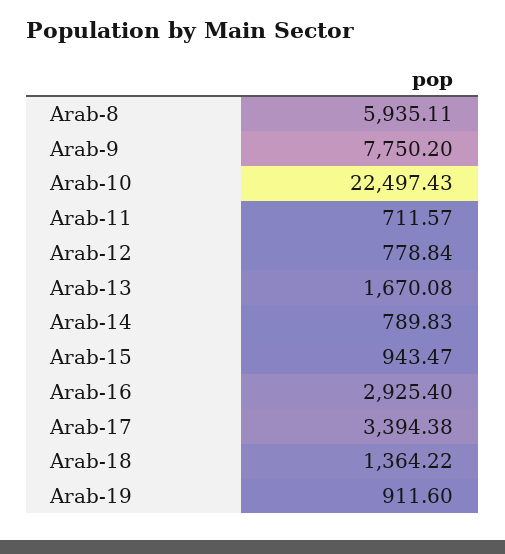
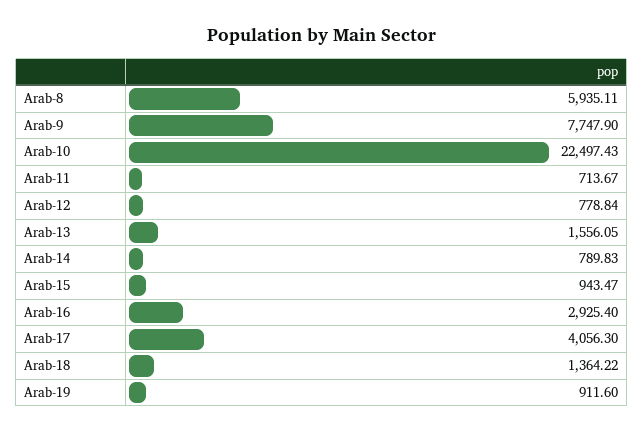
Arab-9: 7750.2 -> 7747.9
Arab-11: 711.57 -> 713.67
Arab-13: 1670.08 -> 1556.05
Arab-17: 3394.38 -> 4056.3

